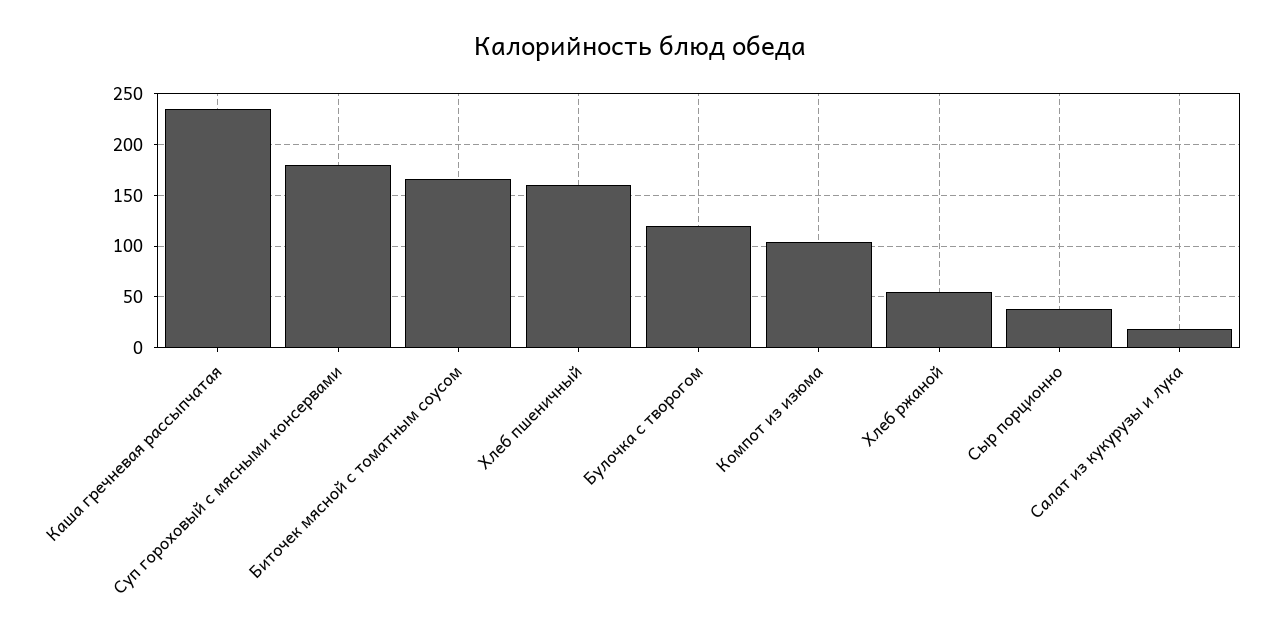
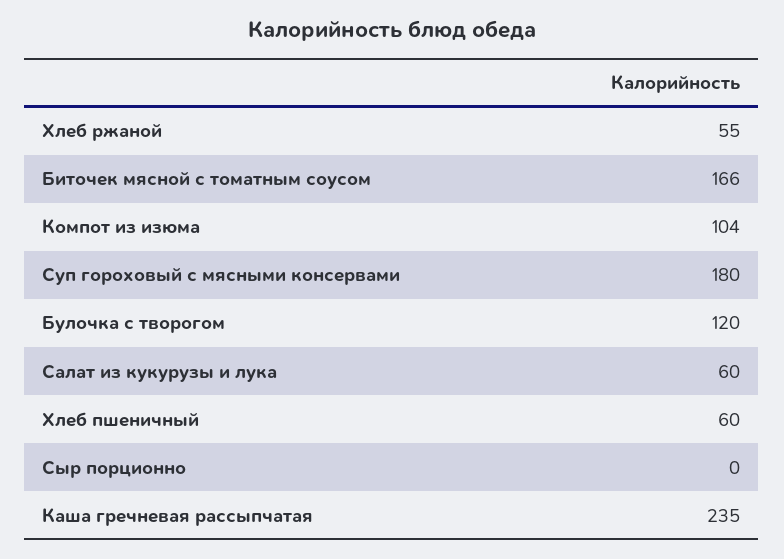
Хлеб пшеничный: 160 -> 60
Сыр порционно: 40 -> 0
Салат из кукурузы и лука: 20 -> 60

